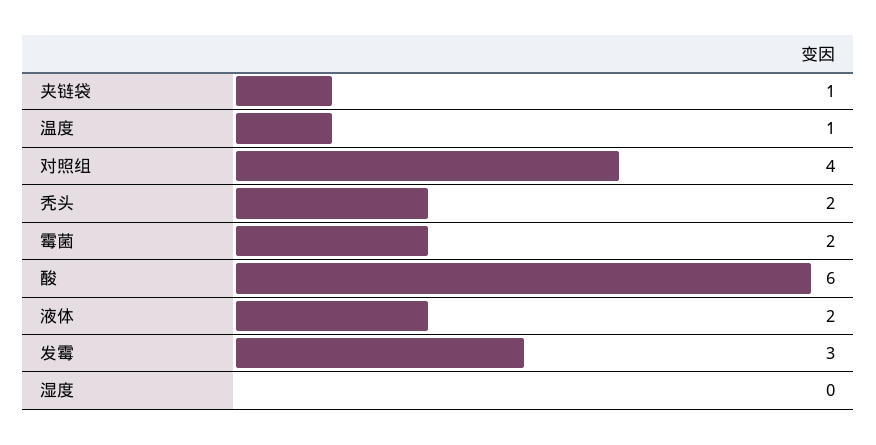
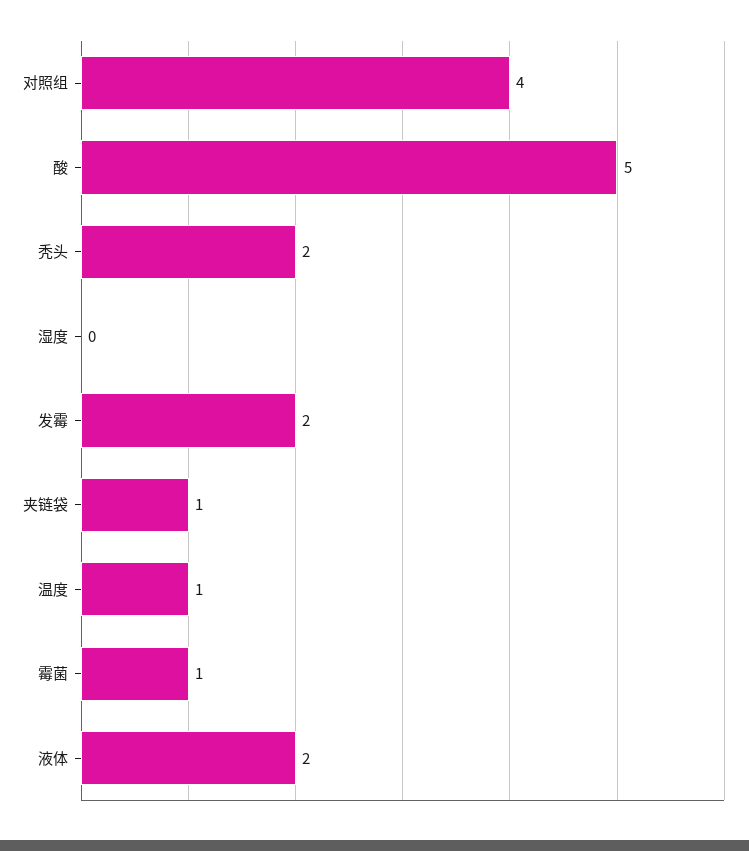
霉菌: 2 -> 1
酸: 6 -> 5
发霉: 3 -> 2

